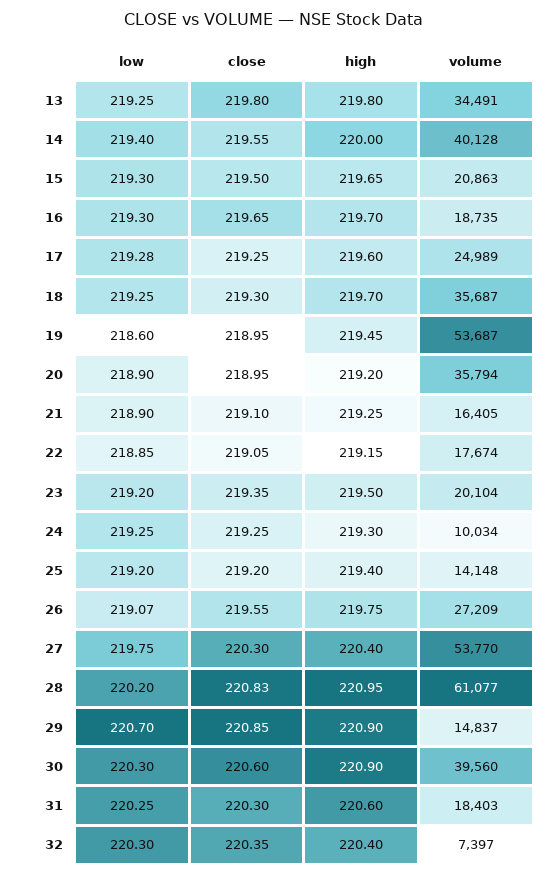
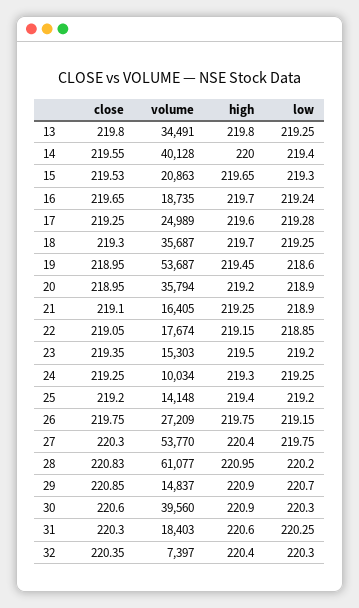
close, 15: 219.5 -> 219.53
low, 16: 219.3 -> 219.24
volume, 23: 20104 -> 15303
low, 26: 219.07 -> 219.15
close, 26: 219.55 -> 219.75

